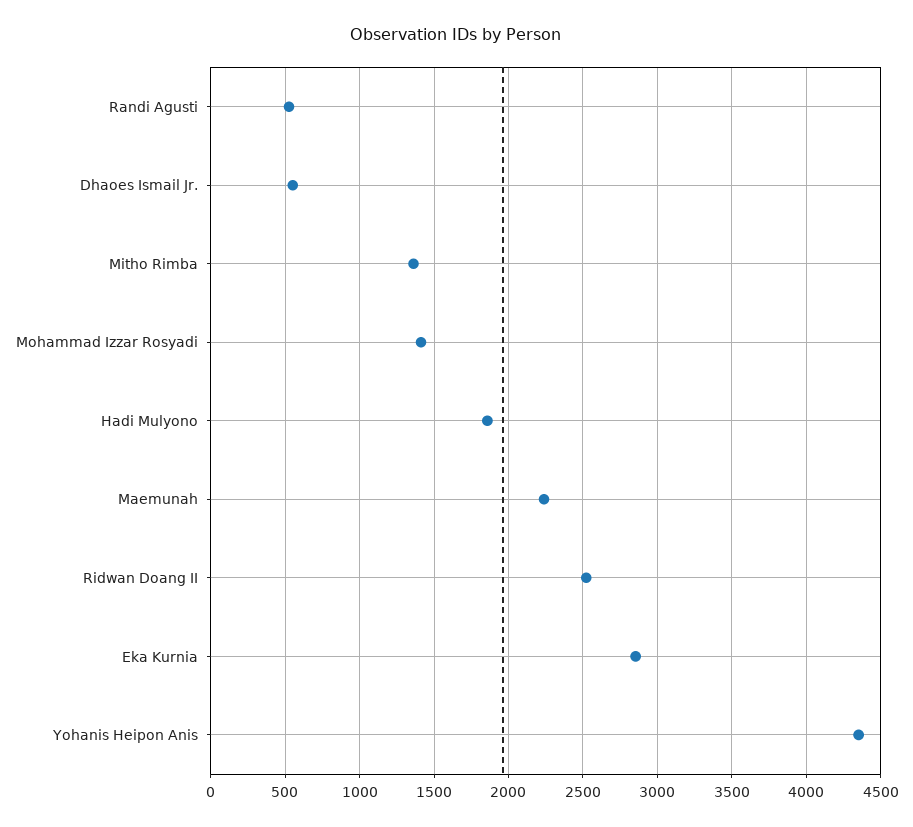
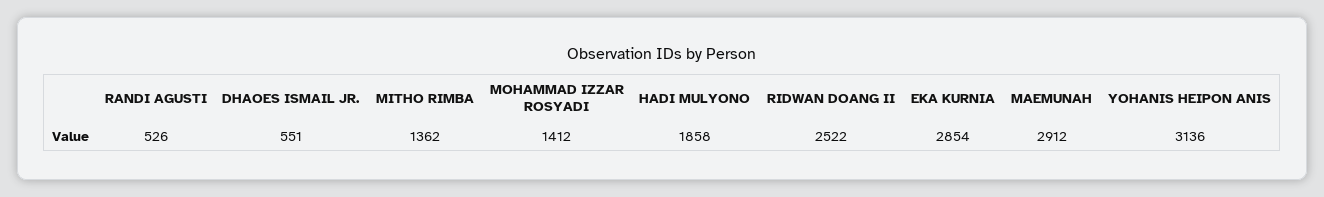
Maemunah: 2250 -> 2912
Yohanis Heipon Anis: 4350 -> 3136

